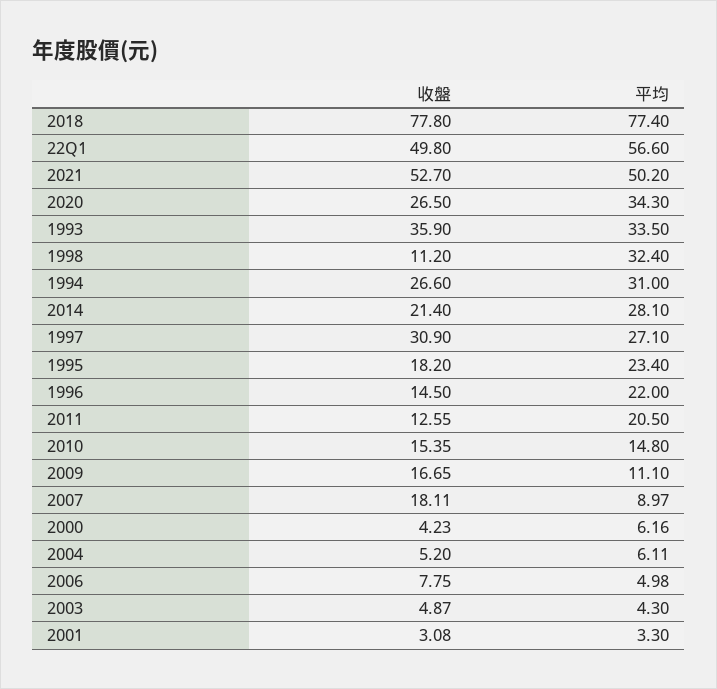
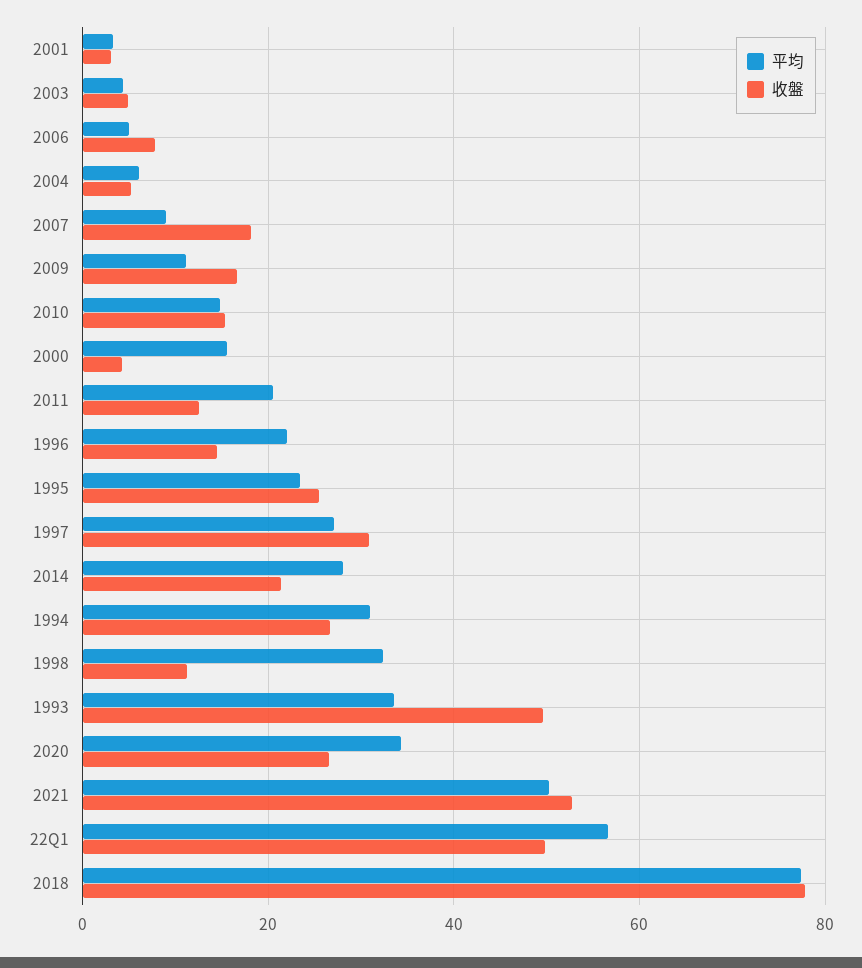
收盤, 1993: 35.9 -> 50
收盤, 1995: 18.2 -> 26
平均, 2000: 6.16 -> 16

